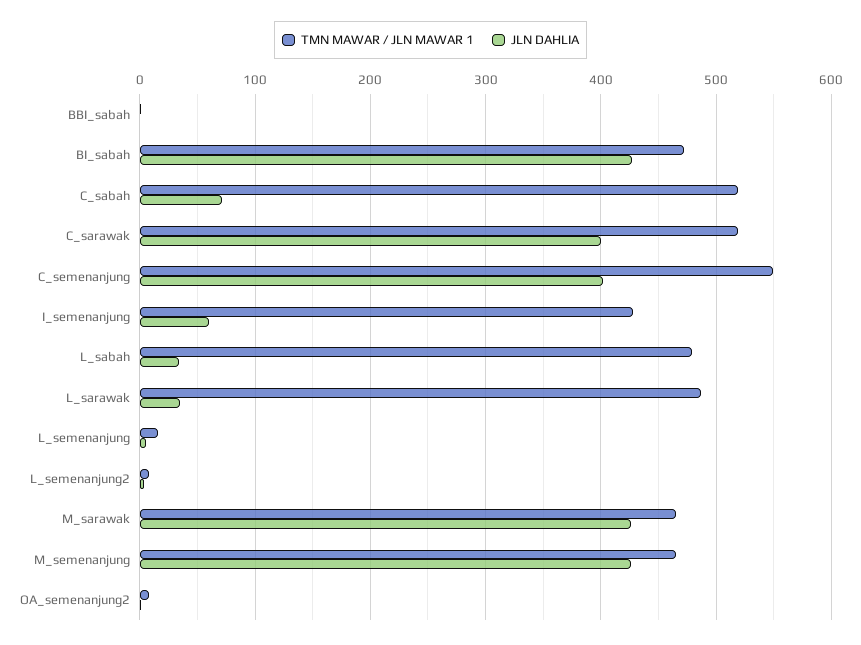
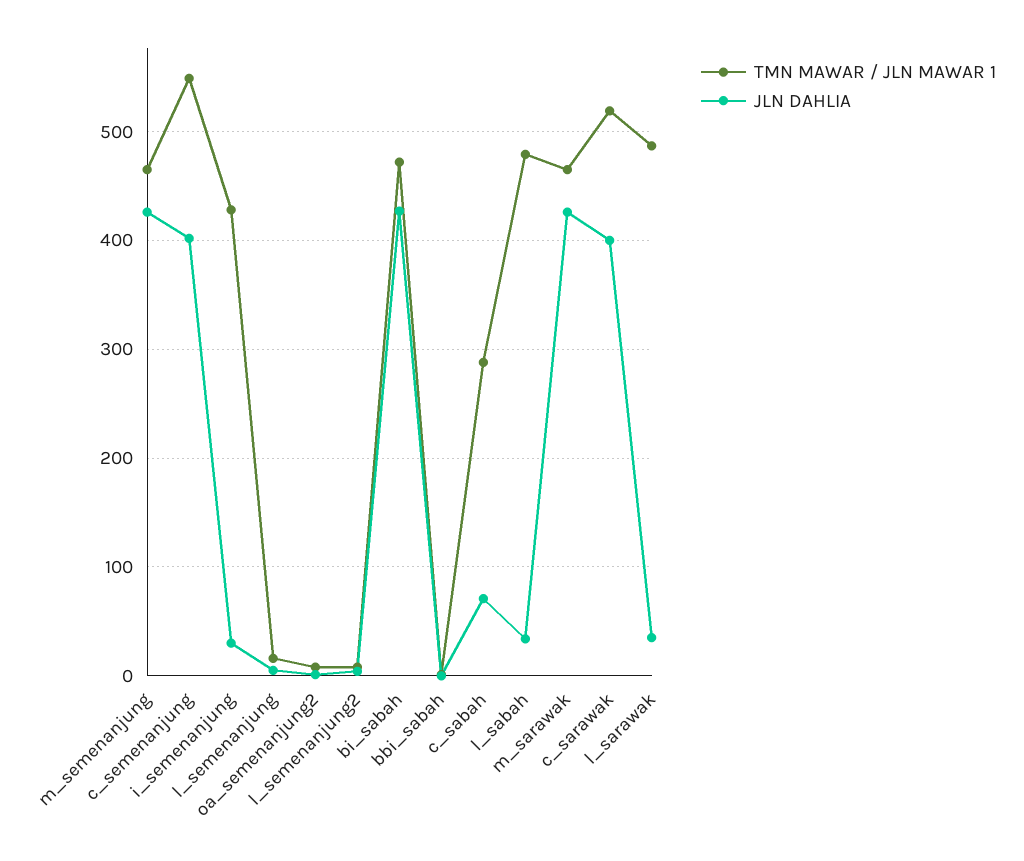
TMN MAWAR / JLN MAWAR 1, C_sabah: 520 -> 290
JLN DAHLIA, I_semenanjung: 60 -> 30

